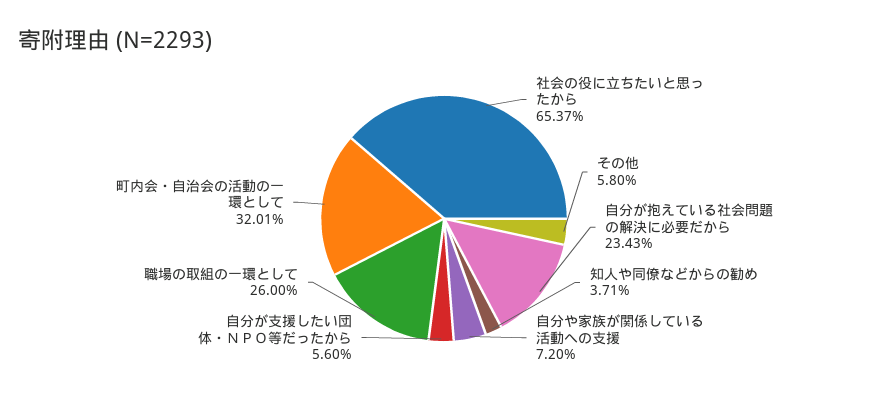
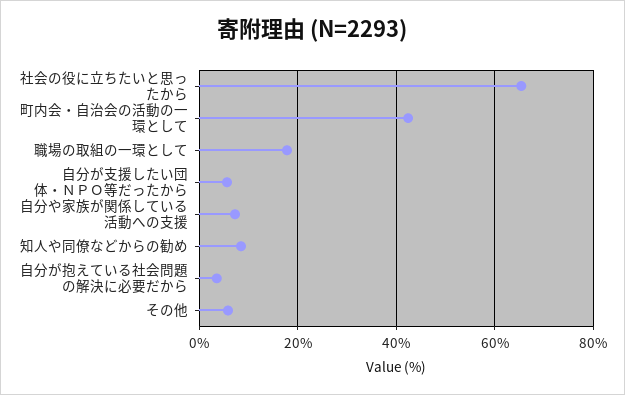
自分が抱えている社会問題の解決に必要だから: 23.43 -> 4
知人や同僚などからの勧め: 3.71 -> 8
職場の取組の一環として: 26 -> 18
町内会・自治会の活動の一環として: 32.01 -> 42

